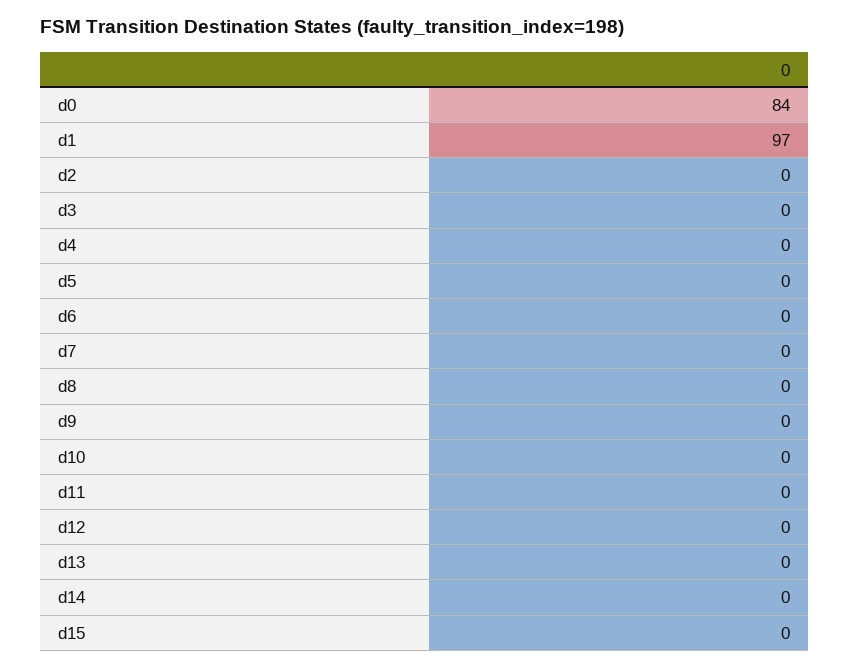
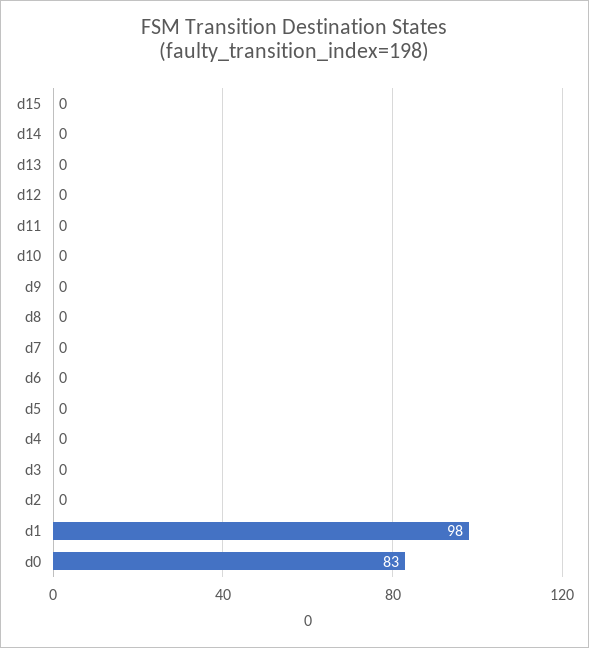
d0: 84 -> 83
d1: 97 -> 98

